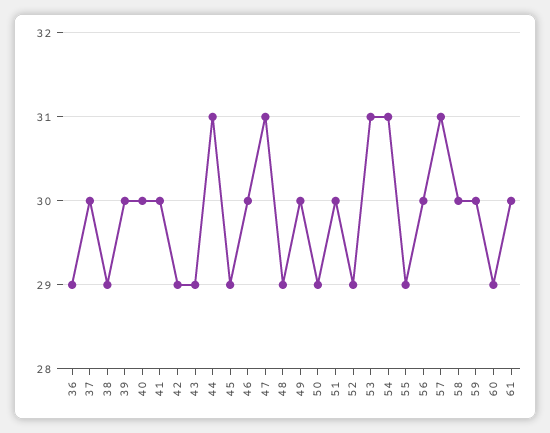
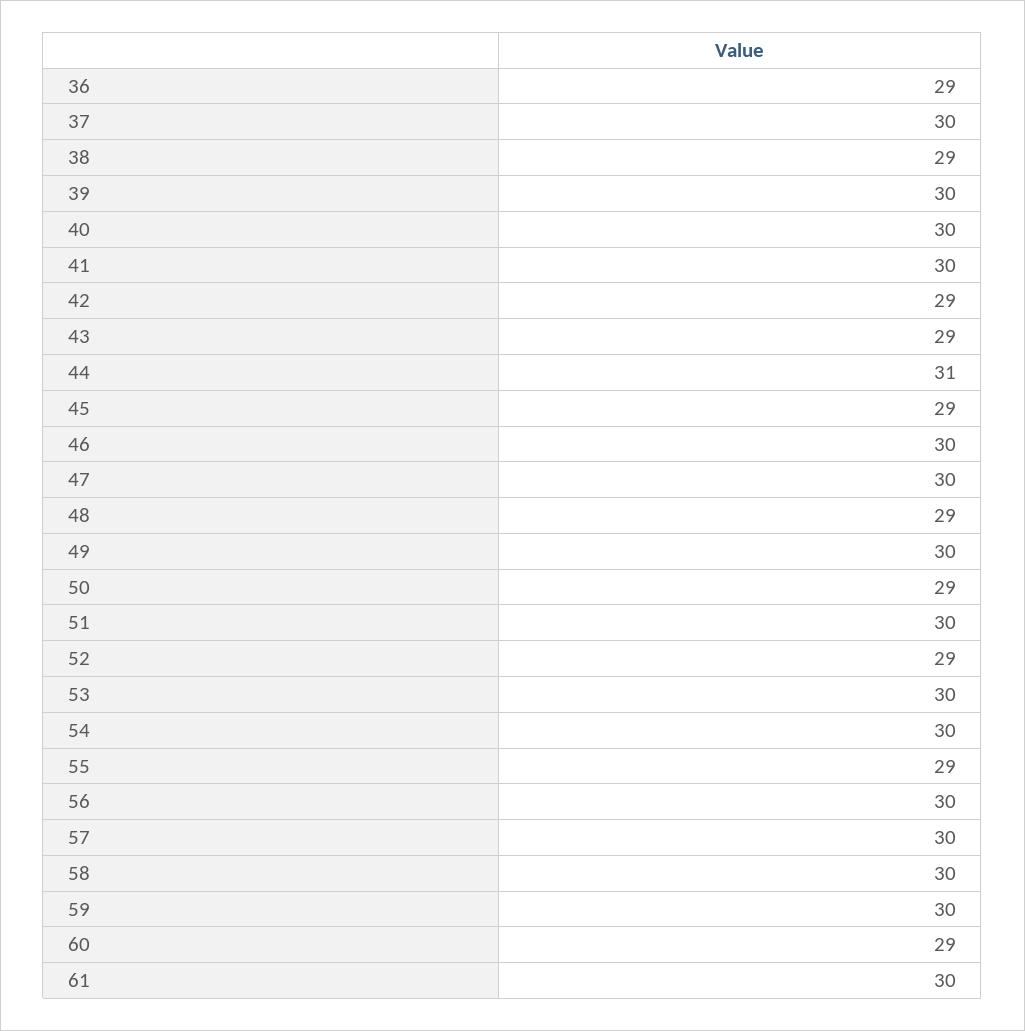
47: 31 -> 30
53: 31 -> 30
54: 31 -> 30
57: 31 -> 30

